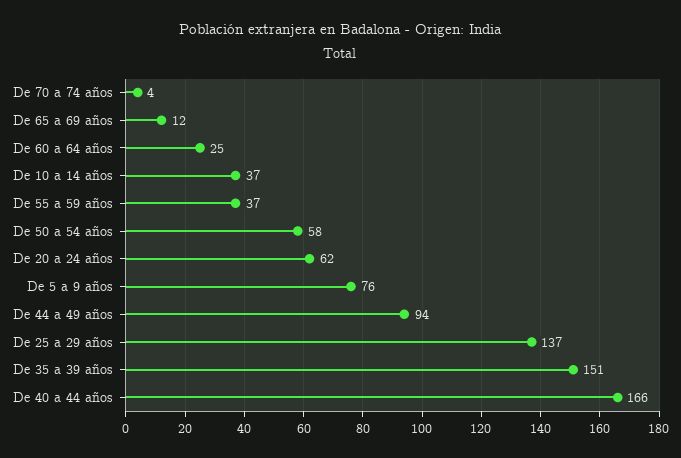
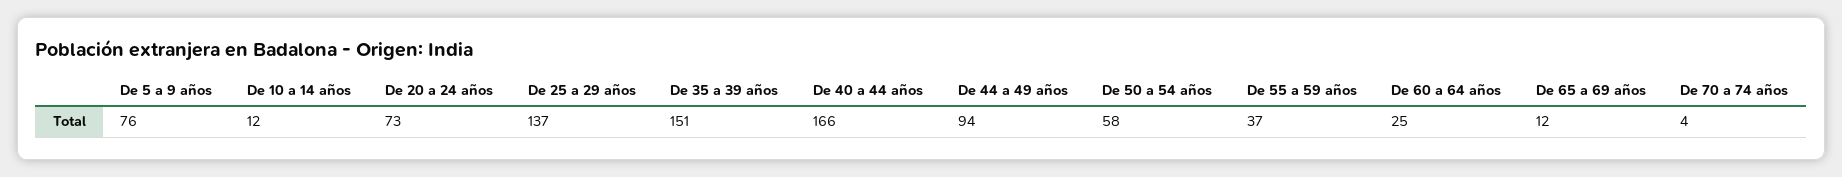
De 10 a 14 años: 37 -> 12
De 20 a 24 años: 62 -> 73

